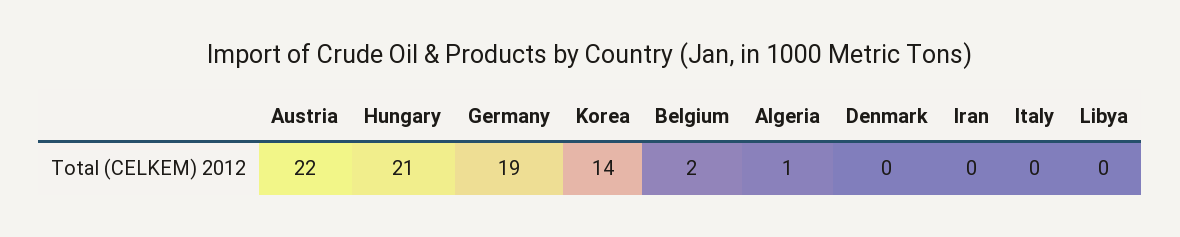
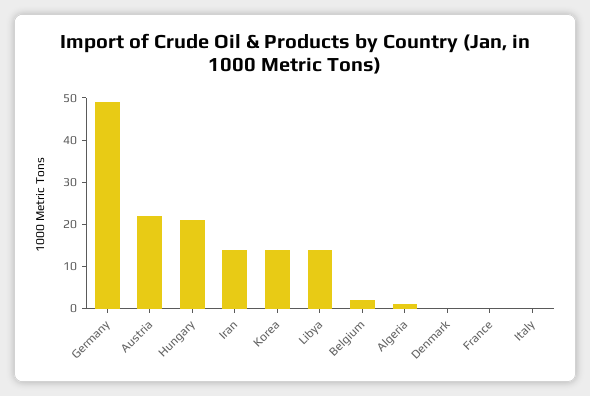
Germany: 19 -> 50
Iran: 0 -> 15
Libya: 0 -> 15
France: none -> 0

